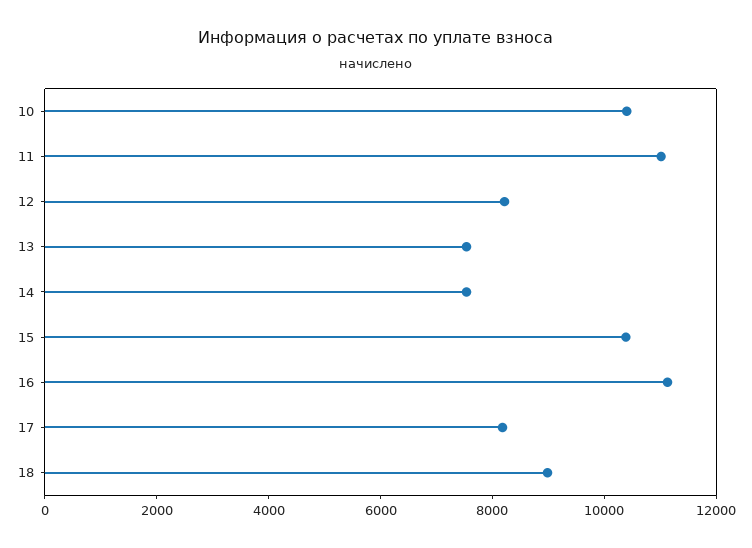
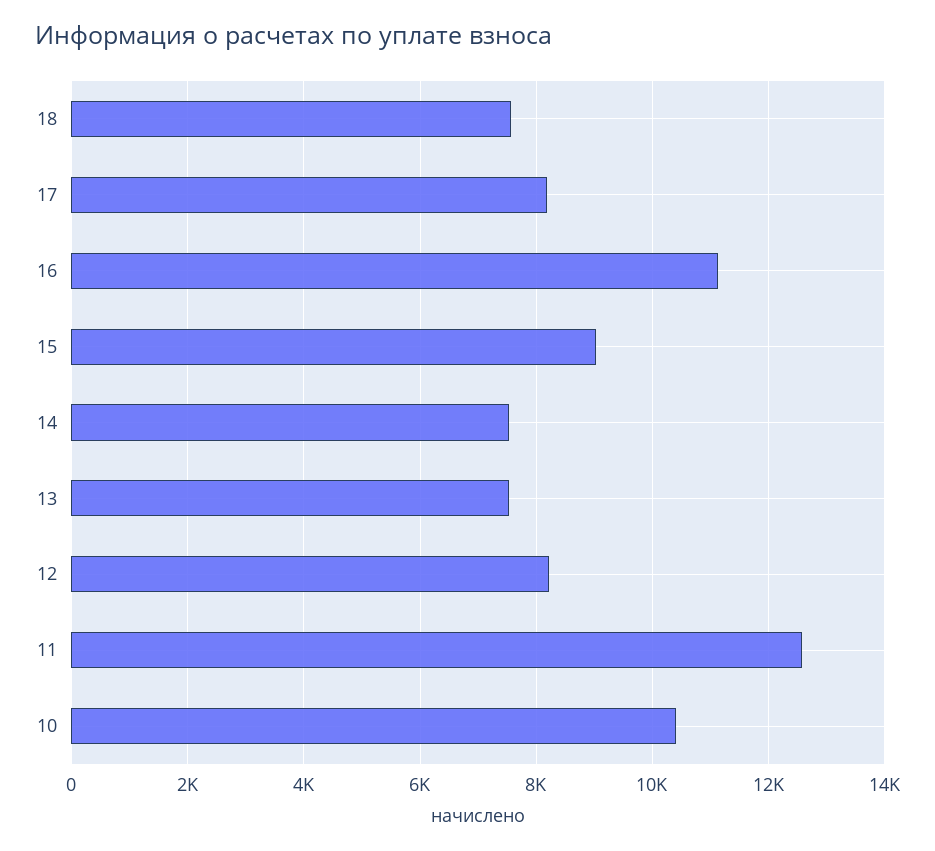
11: 11000 -> 12600
15: 10500 -> 9000
18: 9000 -> 7600

